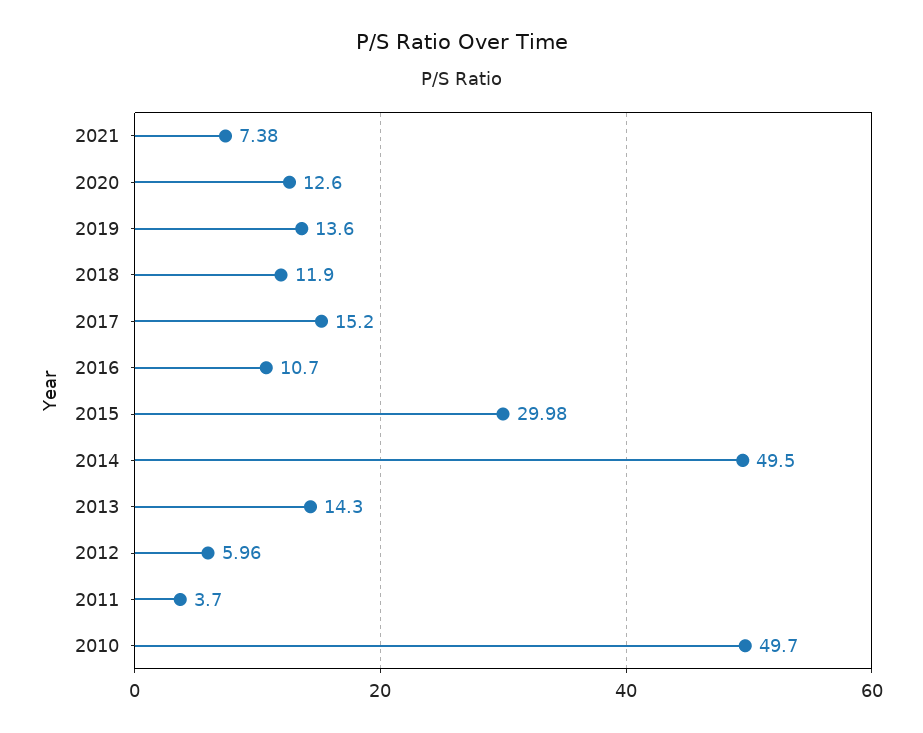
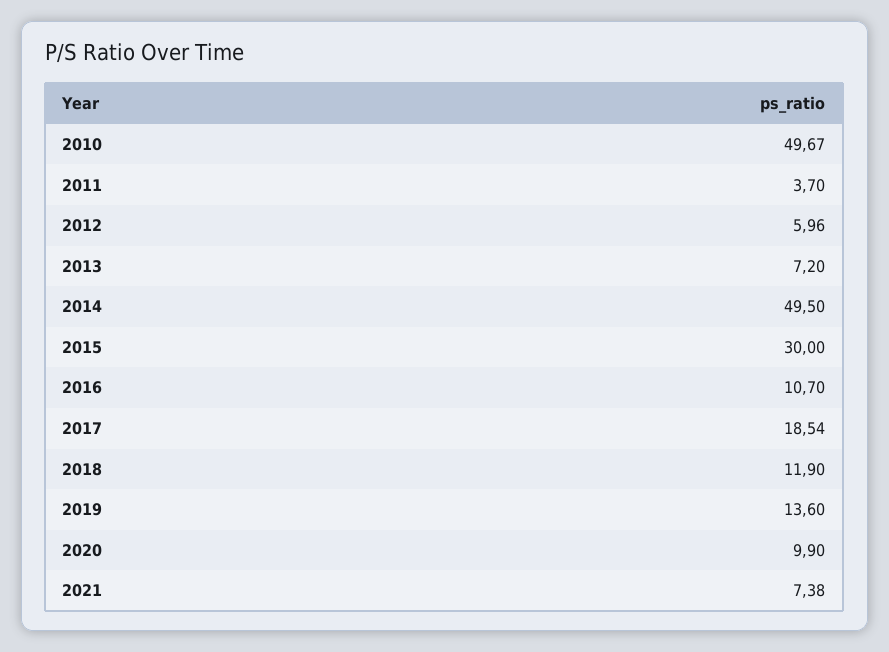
2020: 12.6 -> 9.9
2017: 15.2 -> 18.54
2015: 29.98 -> 30
2013: 14.3 -> 7.2
2010: 49.7 -> 49.67

